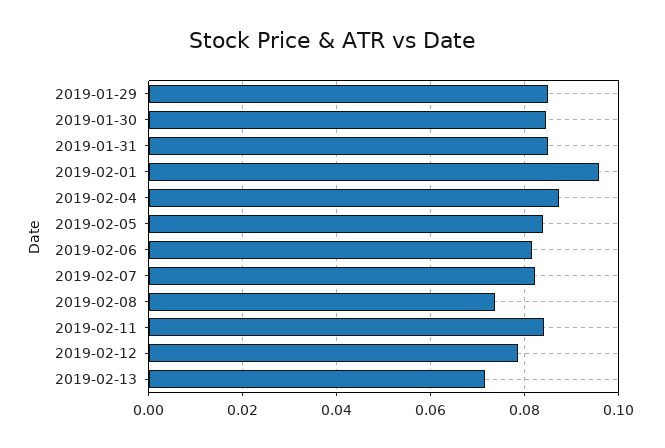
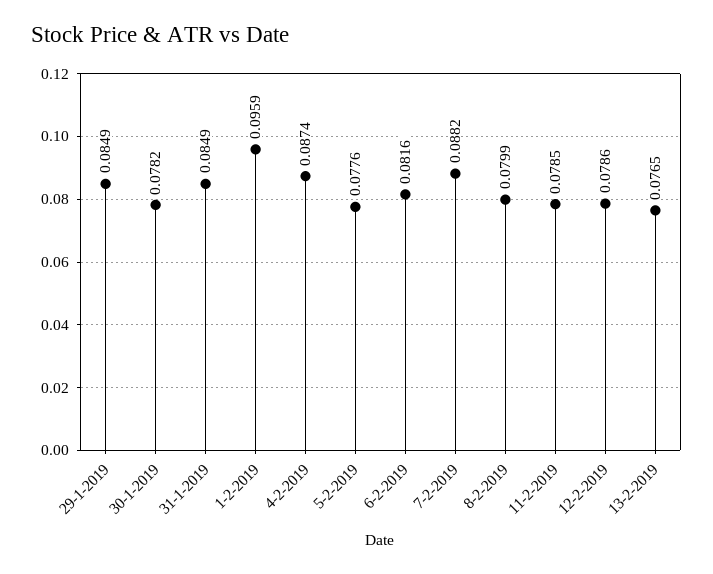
2019-01-30: 0.084 -> 0.0782
2019-02-05: 0.084 -> 0.0776
2019-02-07: 0.082 -> 0.0882
2019-02-08: 0.074 -> 0.0799
2019-02-11: 0.084 -> 0.0785
2019-02-13: 0.072 -> 0.0765

